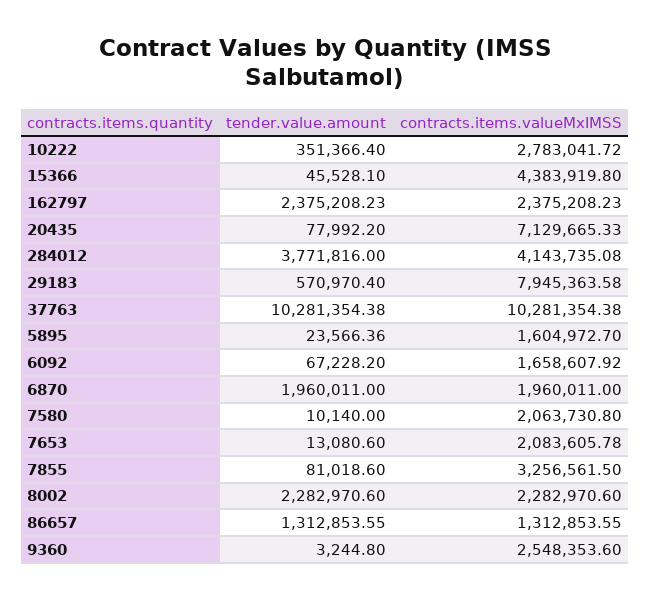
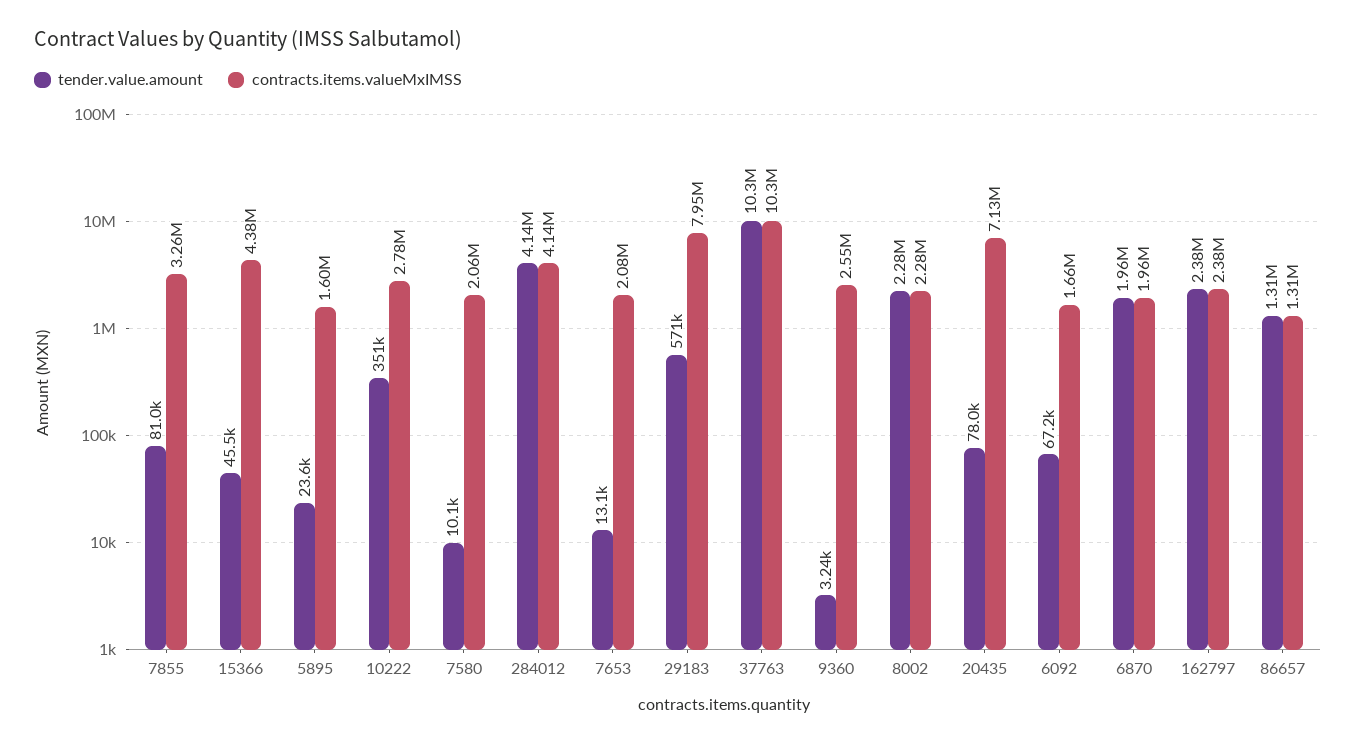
tender.value.amount, 284012: 3771816 -> 4140000

